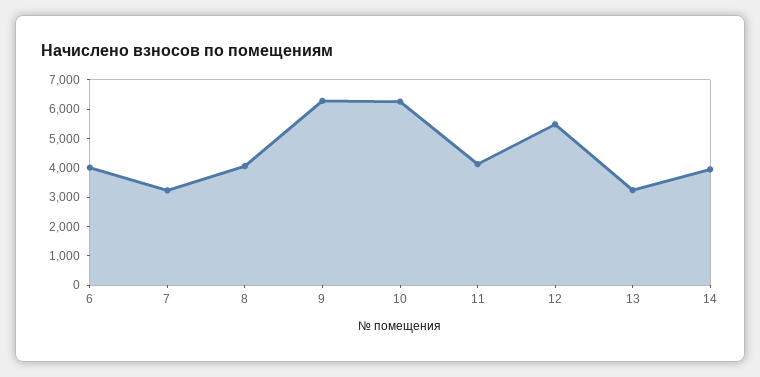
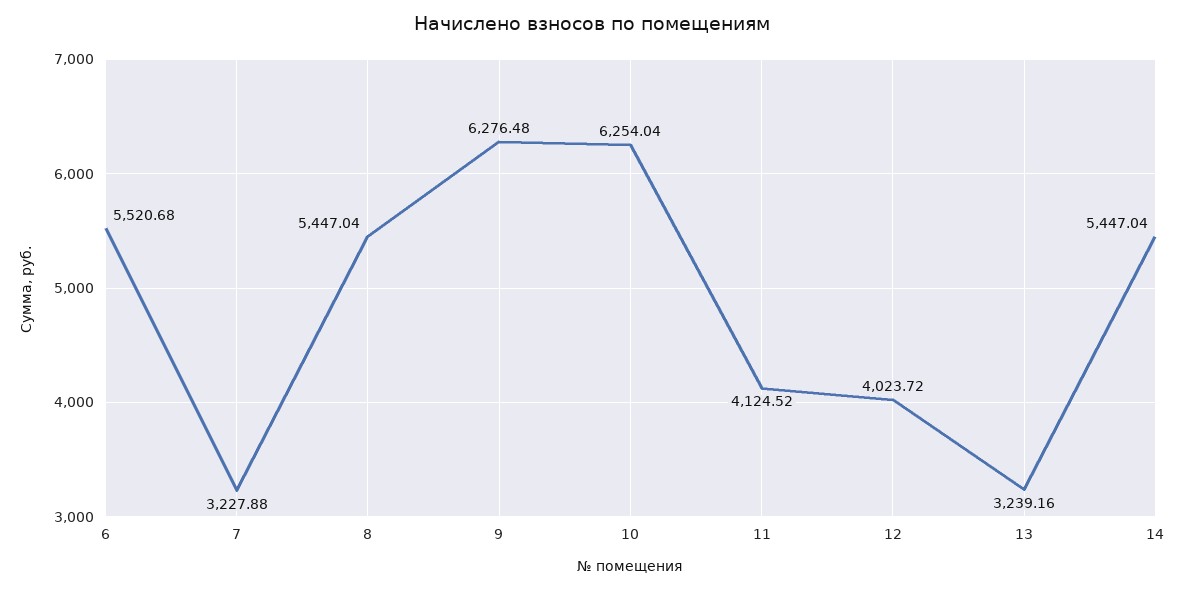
6: 4000 -> 5520.68
8: 4000 -> 5447.04
12: 5500 -> 4023.72
14: 4000 -> 5447.04

